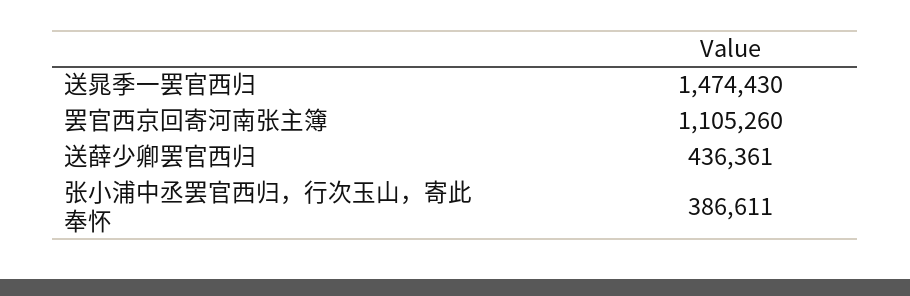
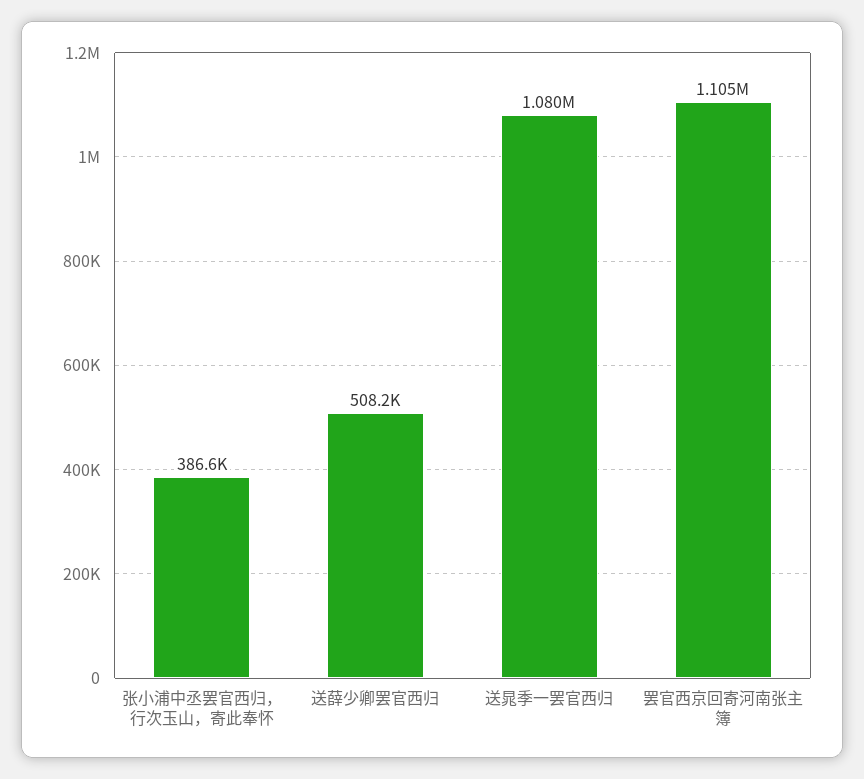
送晁季一罢官西归: 1474430 -> 1080000
送薛少卿罢官西归: 436361 -> 508200

